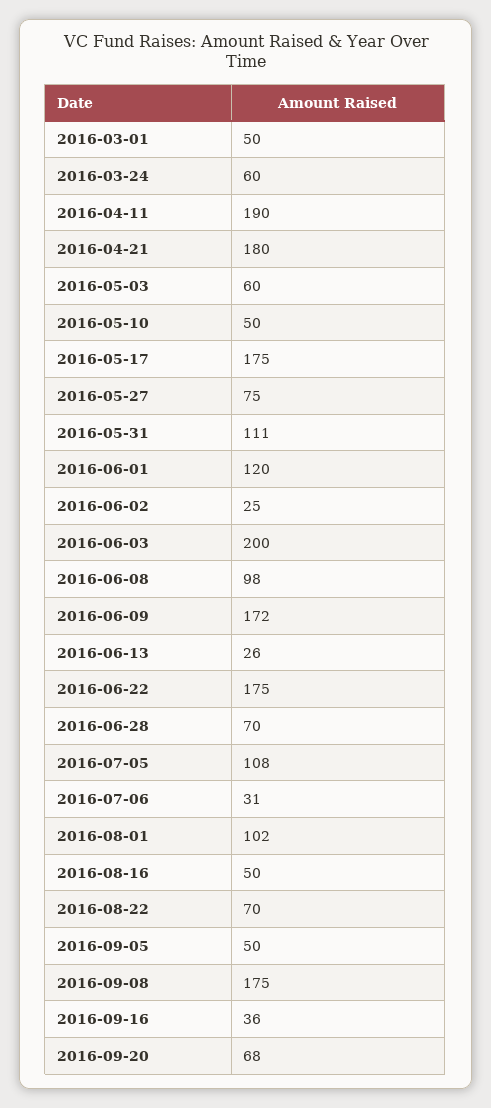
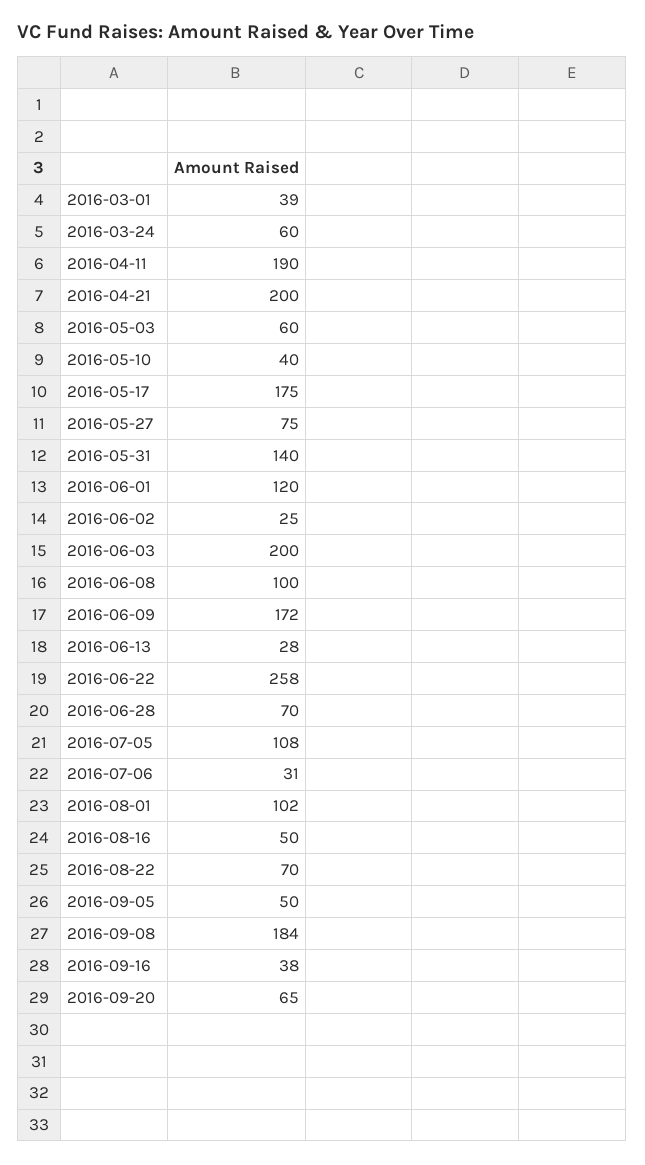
2016-03-01: 50 -> 39
2016-04-21: 180 -> 200
2016-05-10: 50 -> 40
2016-05-31: 111 -> 140
2016-06-08: 98 -> 100
2016-06-13: 26 -> 28
2016-06-22: 175 -> 258
2016-09-08: 175 -> 184
2016-09-16: 36 -> 38
2016-09-20: 68 -> 65

